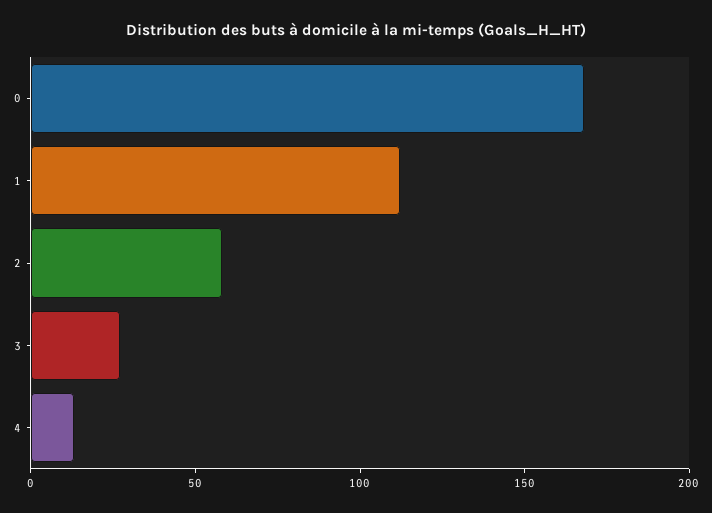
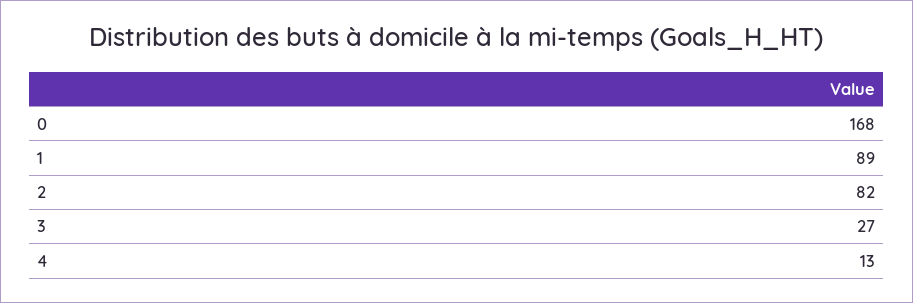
1: 110 -> 89
2: 60 -> 82

